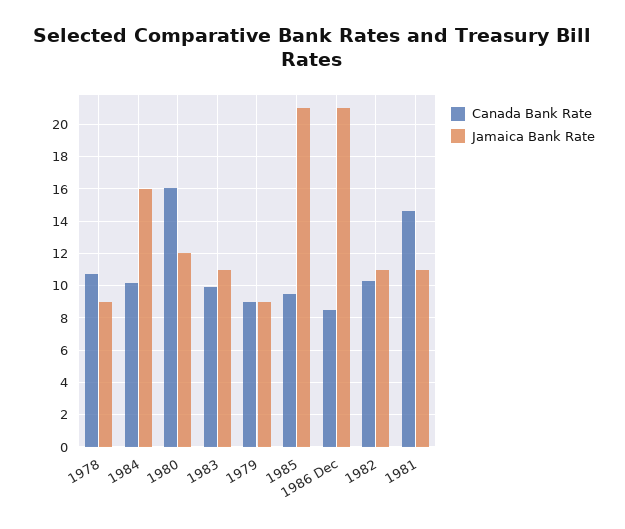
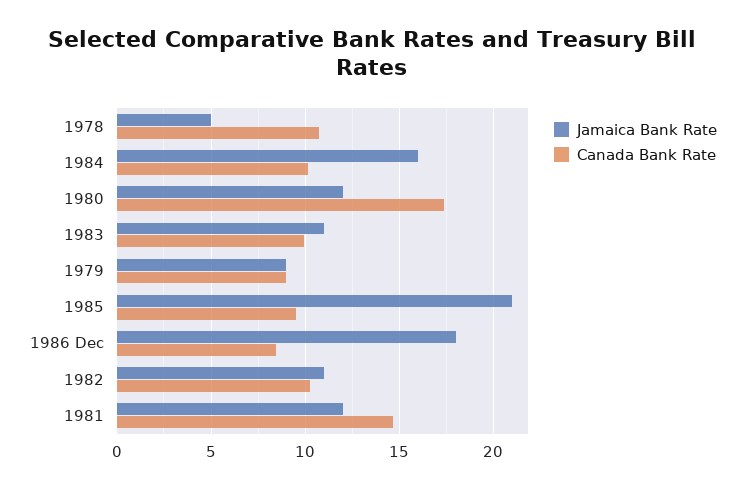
Jamaica Bank Rate, 1978: 9 -> 5
Canada Bank Rate, 1980: 16 -> 17.5
Jamaica Bank Rate, 1986 Dec: 21 -> 18
Jamaica Bank Rate, 1981: 11 -> 12

